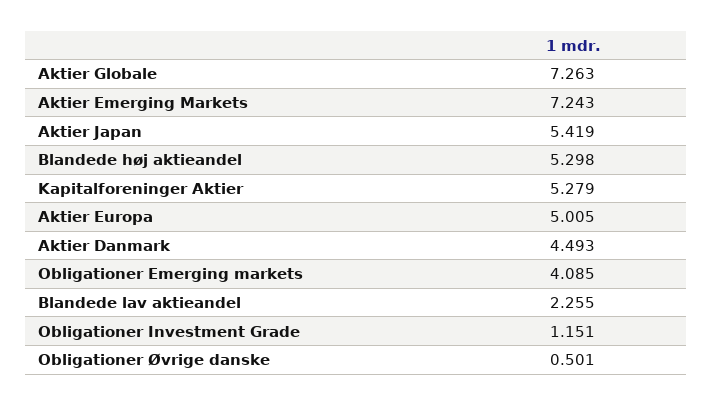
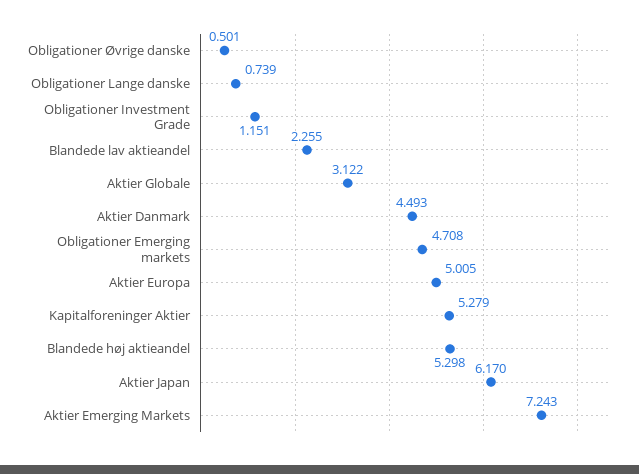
Aktier Globale: 7.263 -> 3.122
Aktier Japan: 5.419 -> 6.17
Obligationer Emerging markets: 4.085 -> 4.708
Obligationer Lange danske: none -> 0.739

